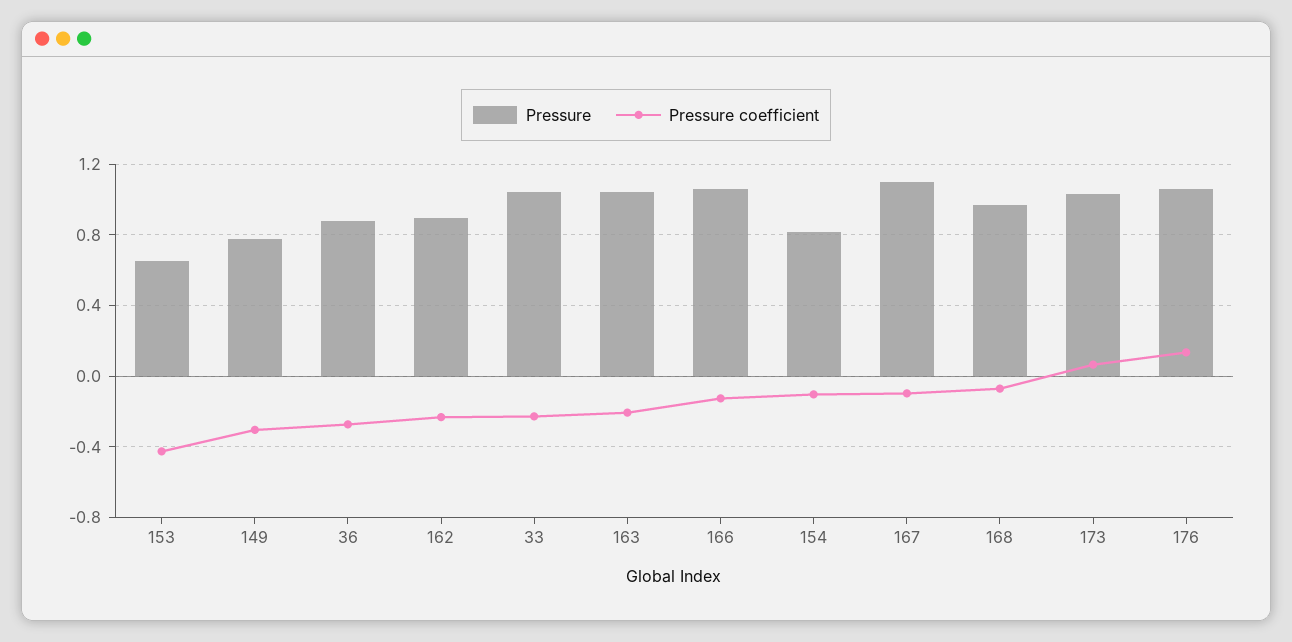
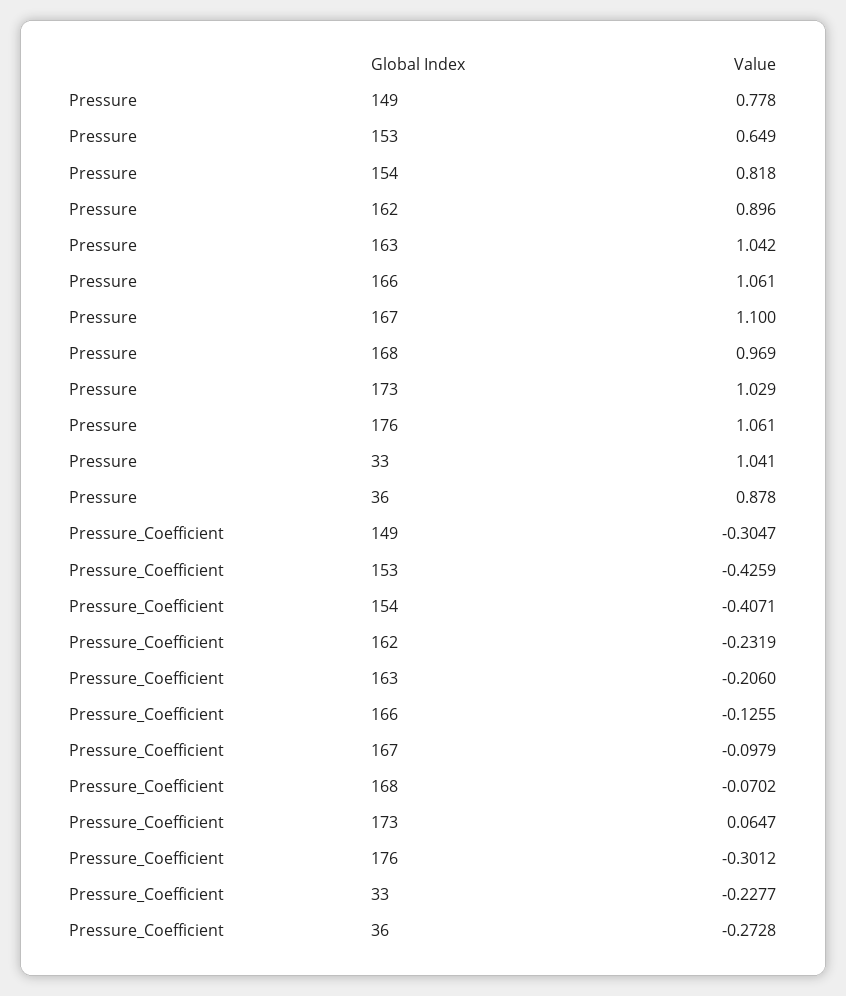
Pressure coefficient, 154: -0.1 -> -0.4071
Pressure coefficient, 176: 0.15 -> -0.3012

